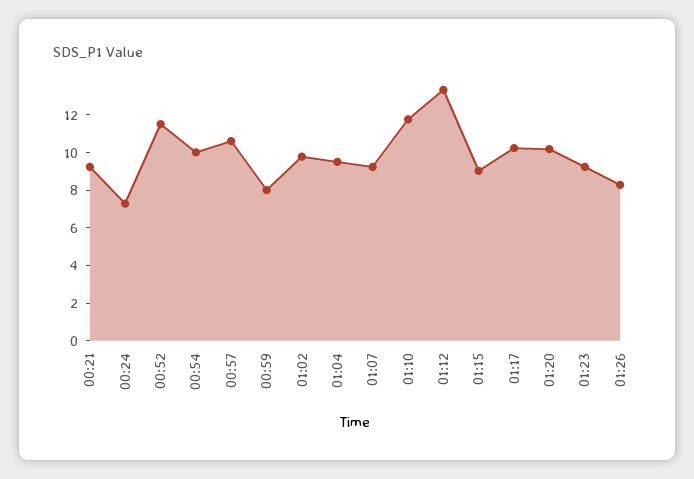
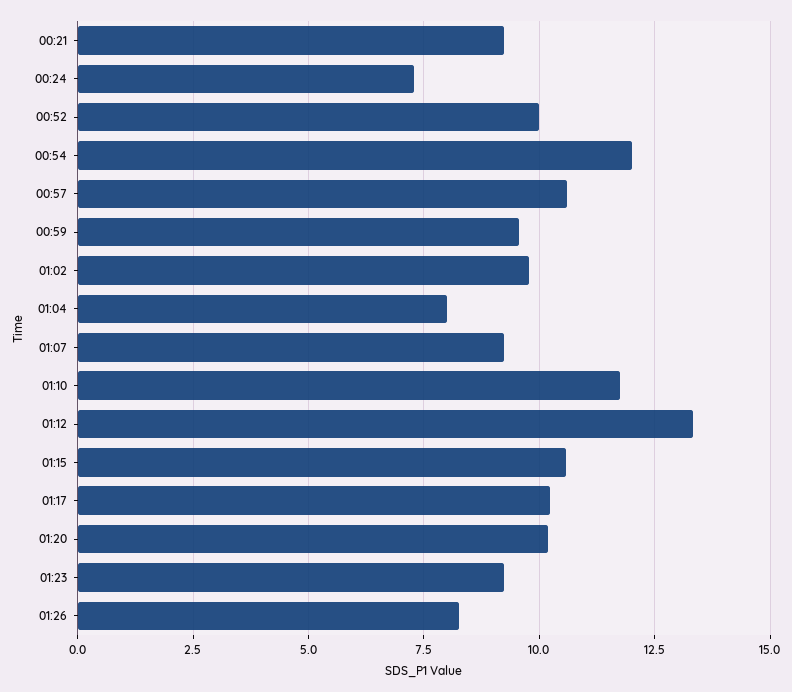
00:52: 11.5 -> 10
00:54: 10 -> 12
00:59: 8 -> 9.5
01:04: 9.5 -> 8
01:15: 9 -> 10.5

